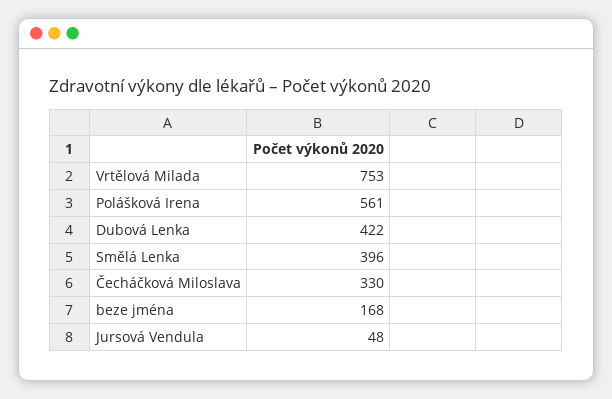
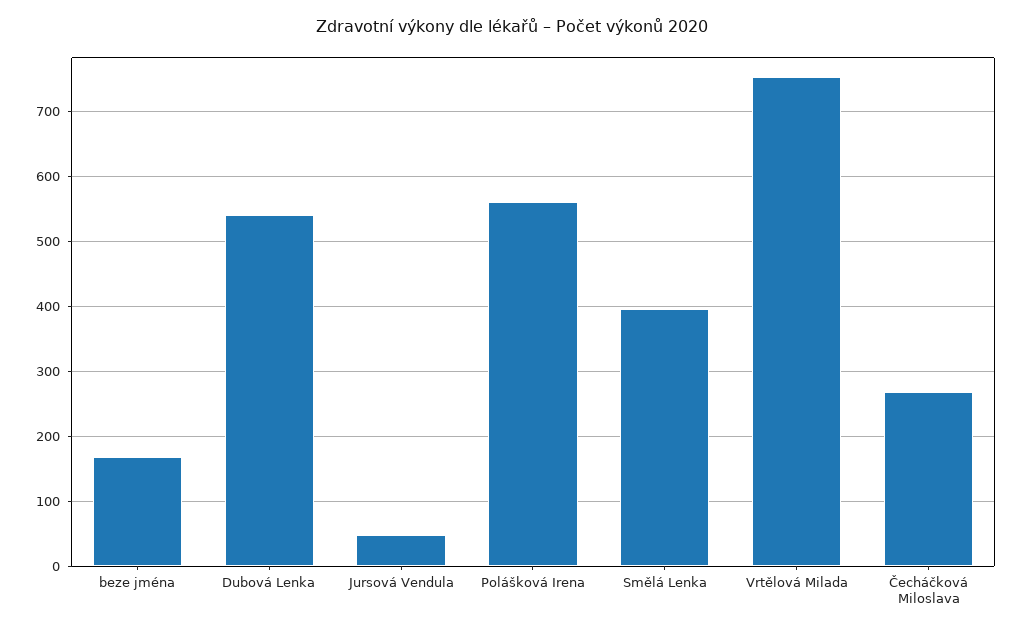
Dubová Lenka: 422 -> 540
Čecháčková Miloslava: 330 -> 270

